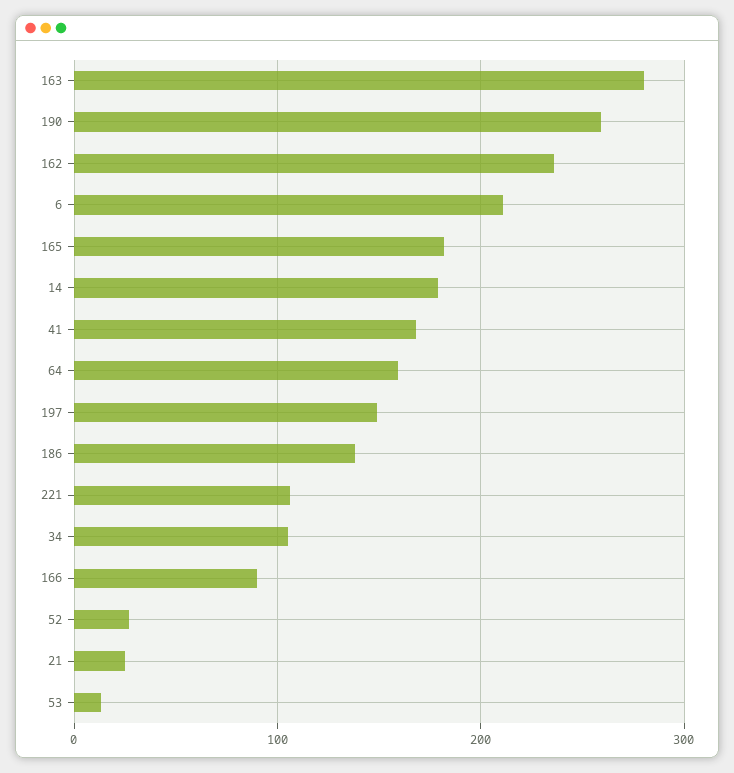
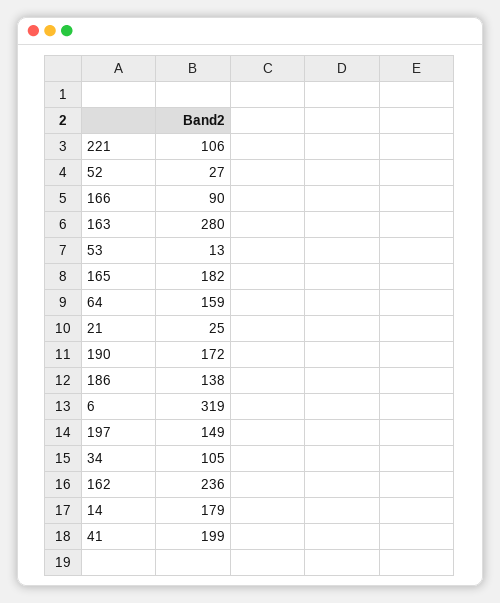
190: 260 -> 172
6: 210 -> 319
41: 170 -> 199

